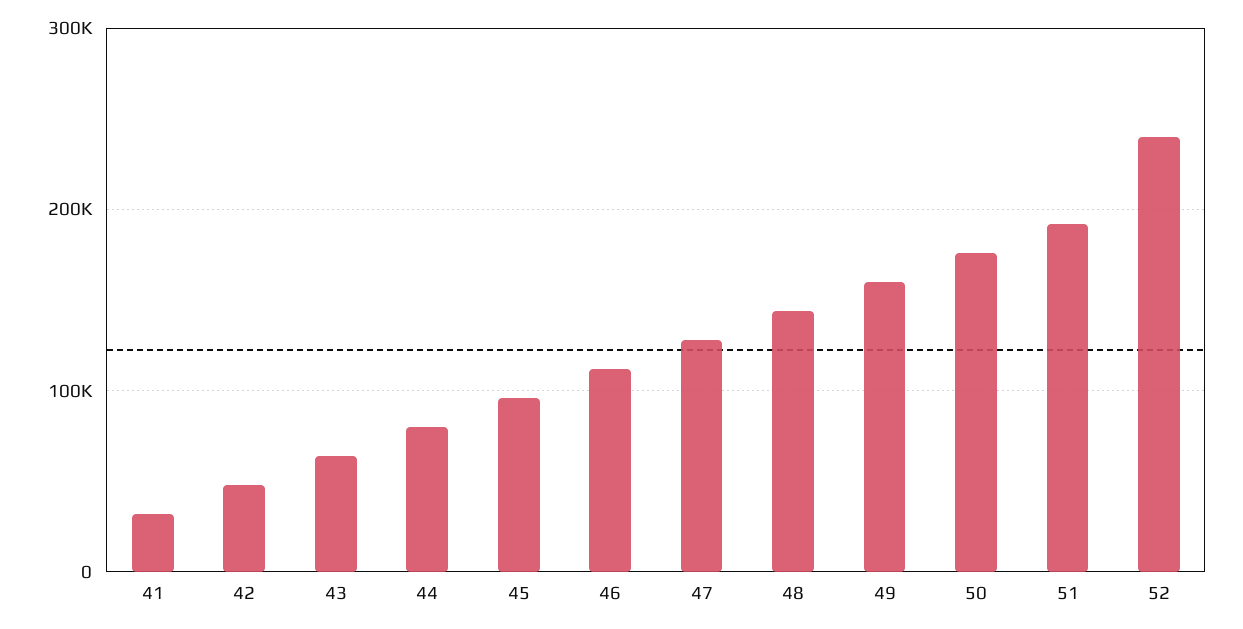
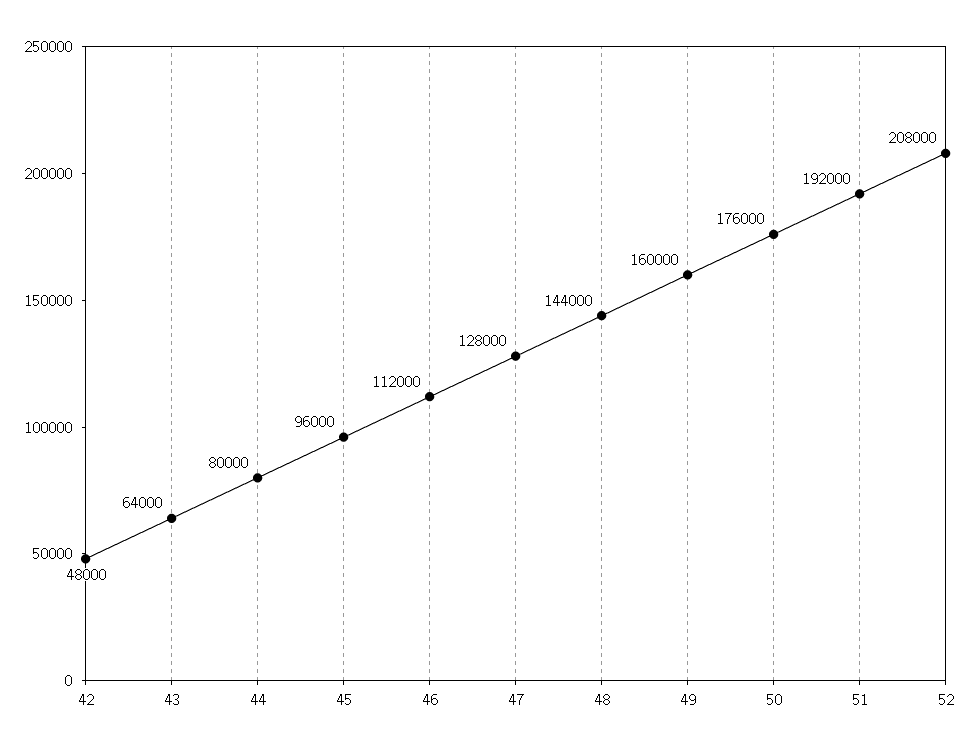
41: 30000 -> none
52: 240000 -> 208000

